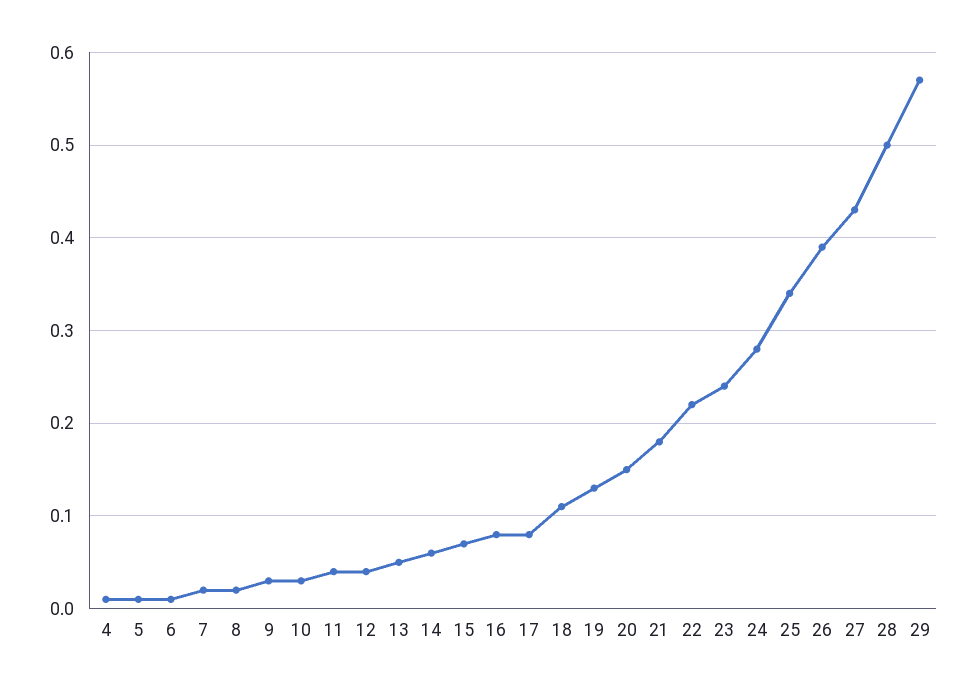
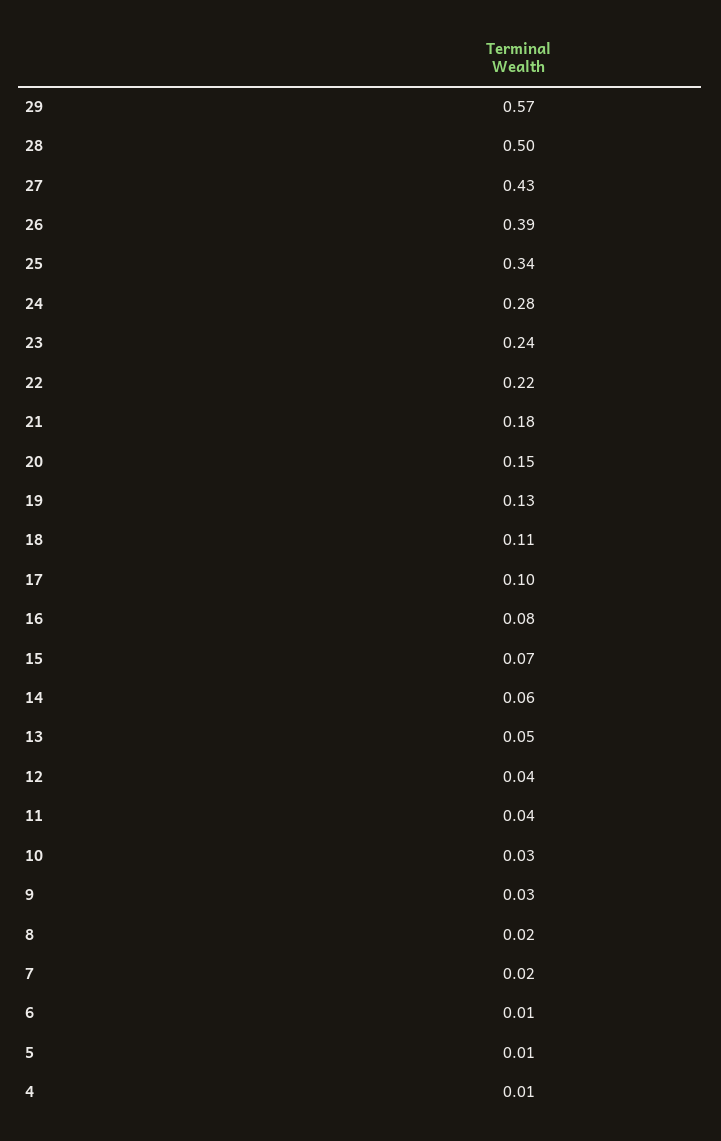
17: 0.08 -> 0.1

